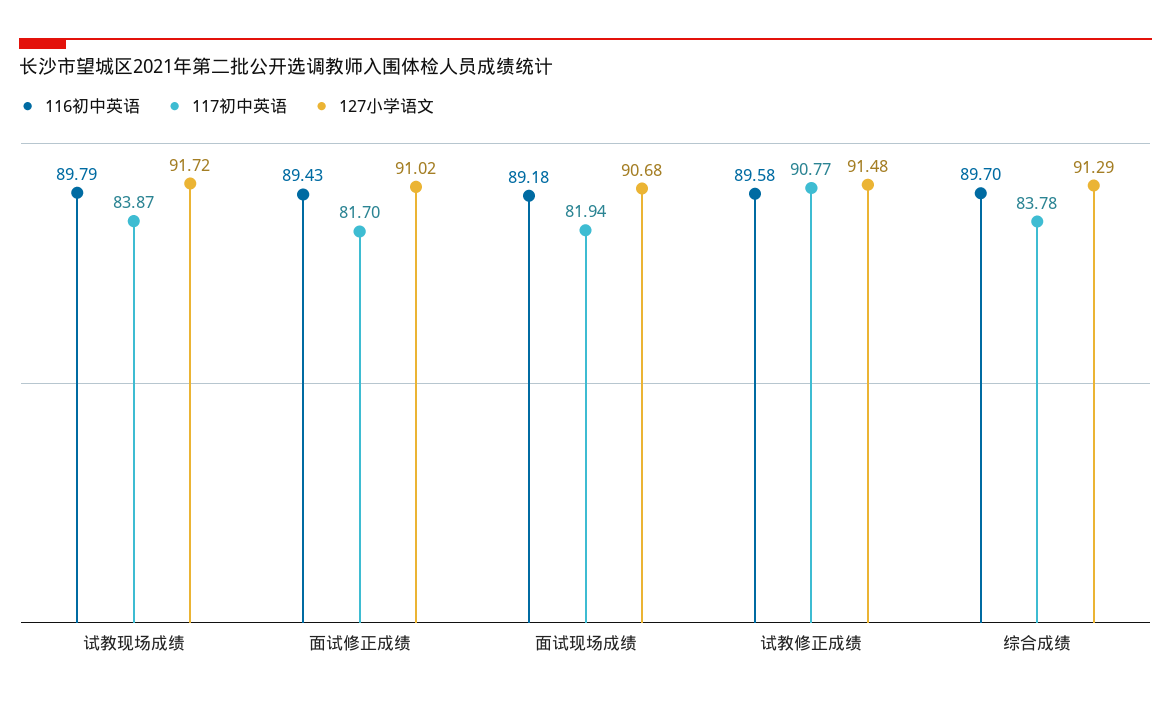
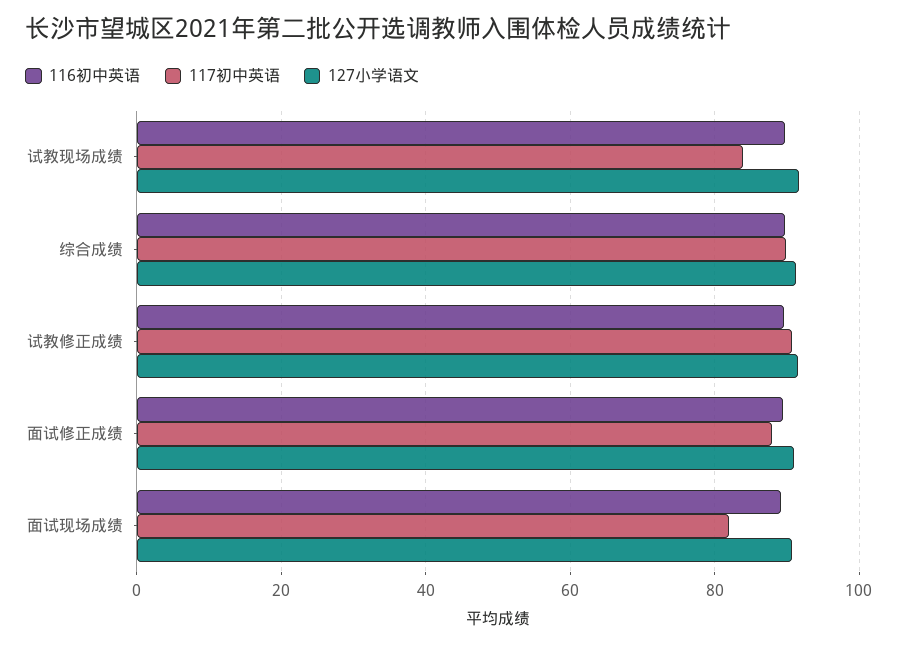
117初中英语, 面试修正成绩: 81.7 -> 88
117初中英语, 综合成绩: 83.78 -> 90

